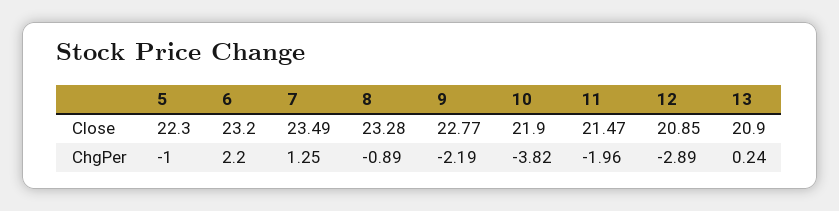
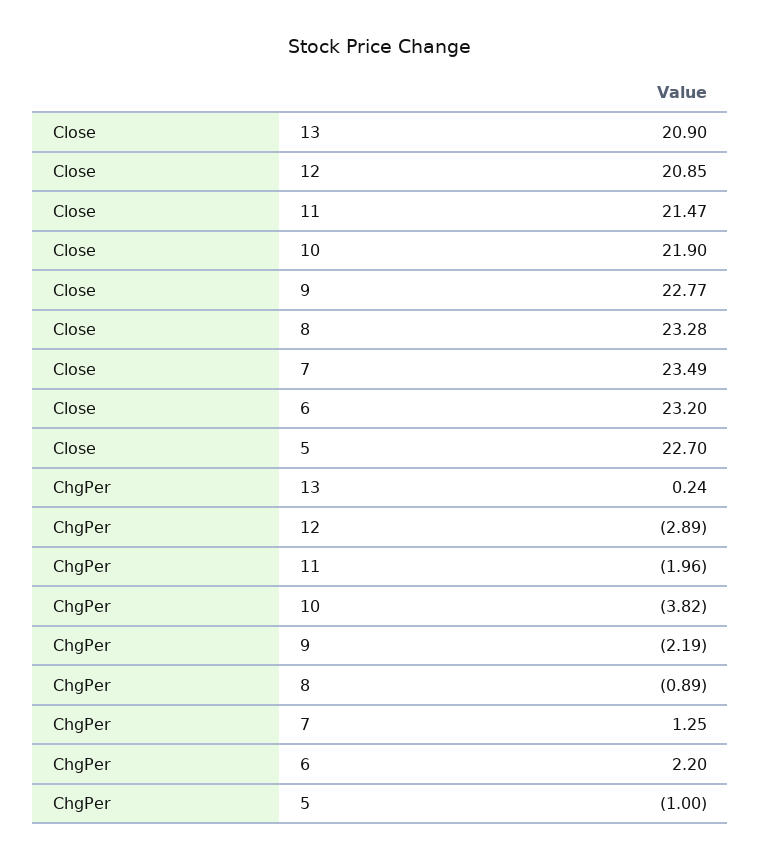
5, Close: 22.3 -> 22.7

